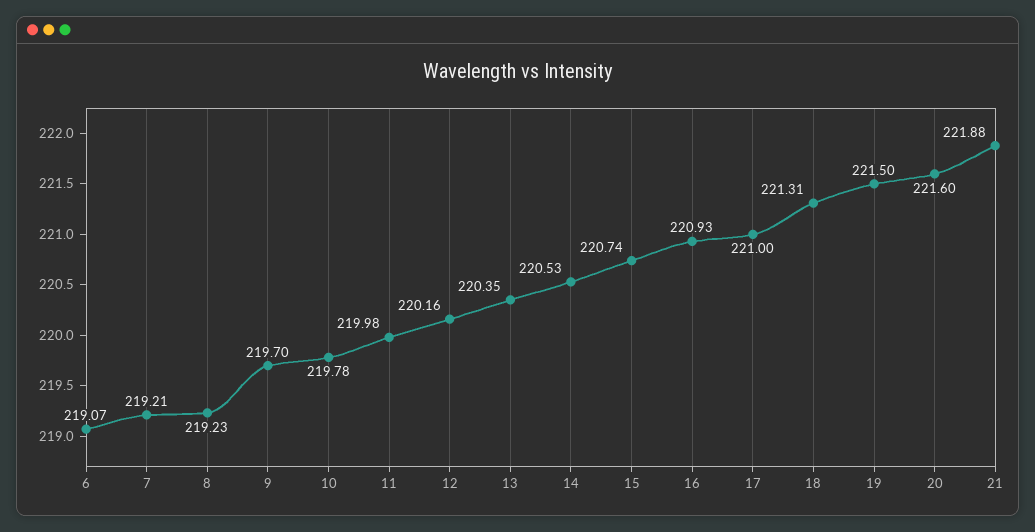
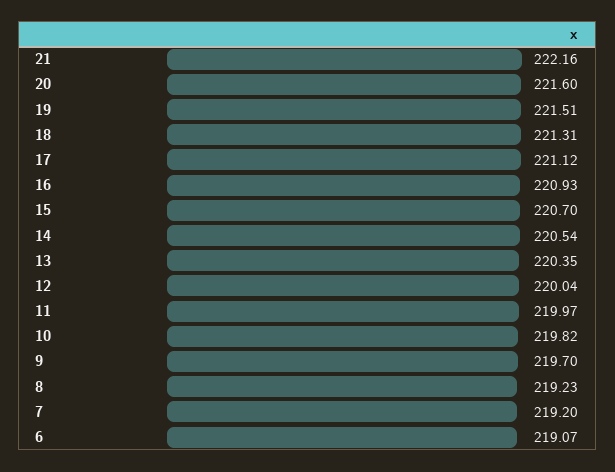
7: 219.21 -> 219.2
10: 219.78 -> 219.82
11: 219.98 -> 219.97
12: 220.16 -> 220.04
14: 220.53 -> 220.54
15: 220.74 -> 220.7
17: 221 -> 221.12
19: 221.5 -> 221.51
21: 221.88 -> 222.16

